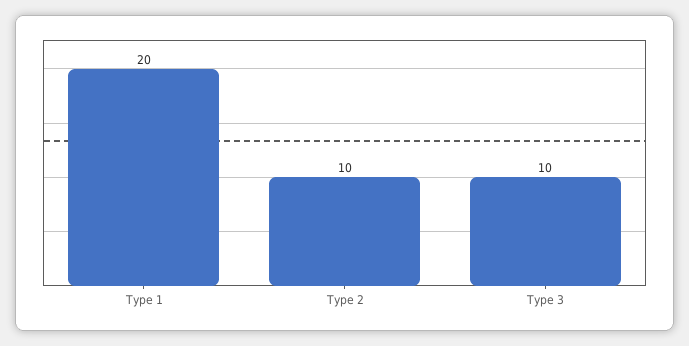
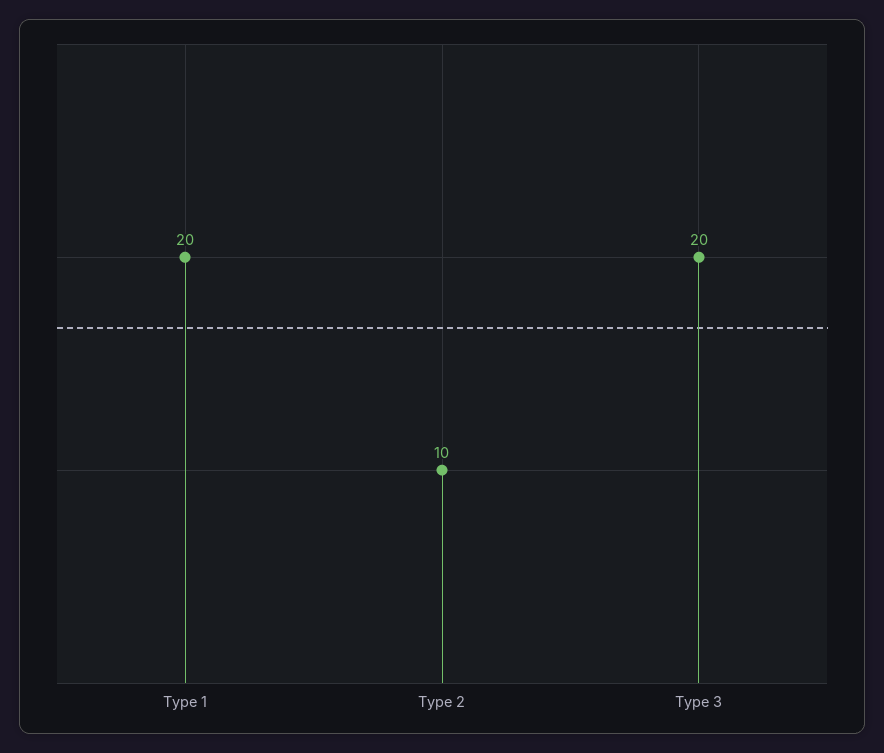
Type 3: 10 -> 20

